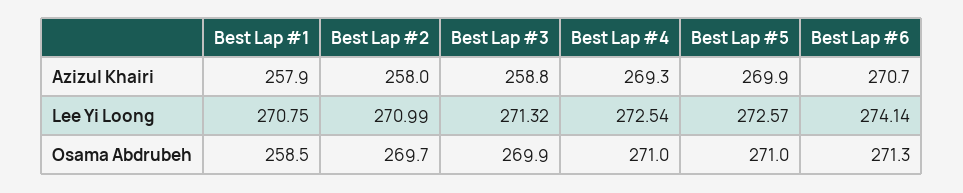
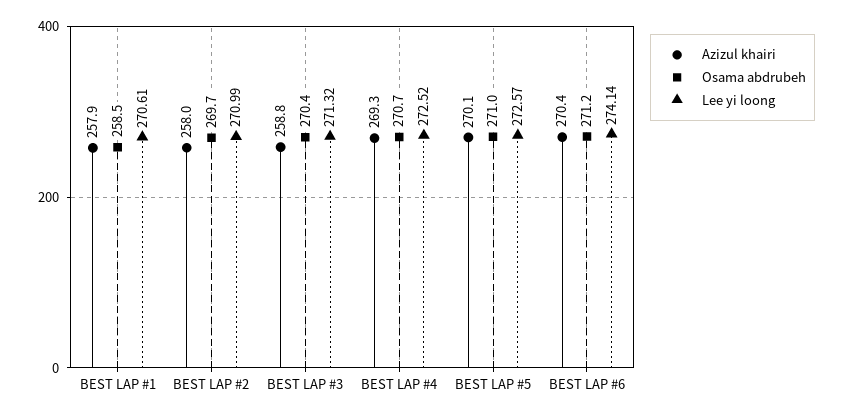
Azizul Khairi, Best Lap #5: 269.9 -> 270.1
Azizul Khairi, Best Lap #6: 270.7 -> 270.4
Lee Yi Loong, Best Lap #1: 270.75 -> 270.61
Lee Yi Loong, Best Lap #4: 272.54 -> 272.52
Osama Abdrubeh, Best Lap #3: 269.9 -> 270.4
Osama Abdrubeh, Best Lap #4: 271 -> 270.7
Osama Abdrubeh, Best Lap #6: 271.3 -> 271.2

